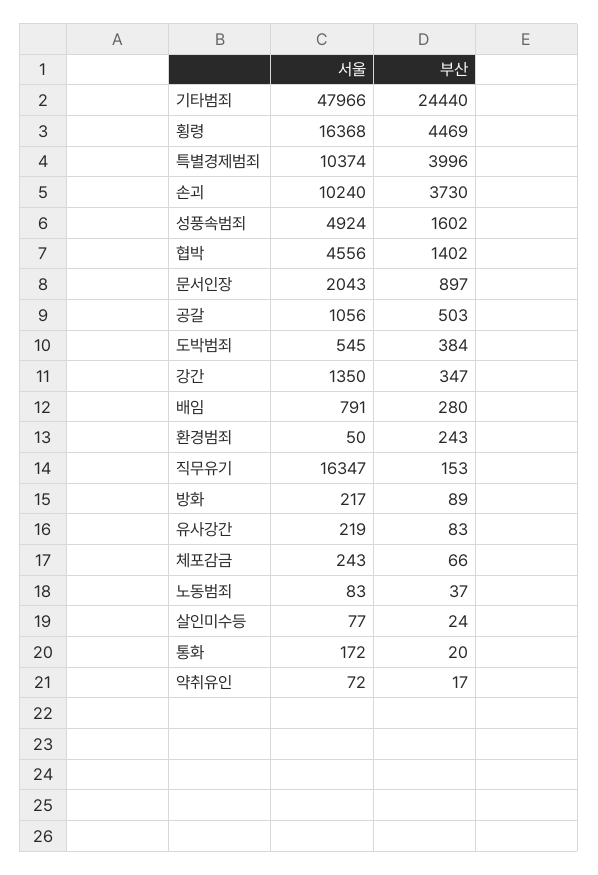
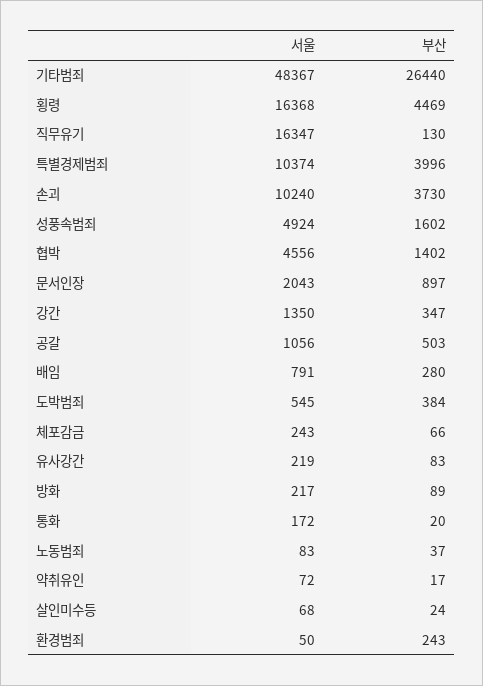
서울, 기타범죄: 47966 -> 48367
부산, 기타범죄: 24440 -> 26440
부산, 직무유기: 153 -> 130
서울, 살인미수등: 77 -> 68

